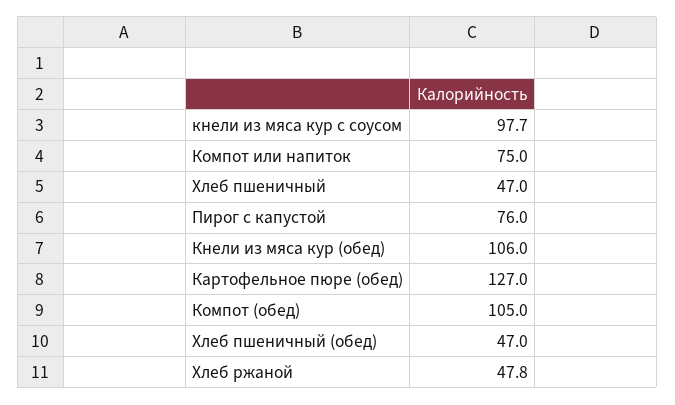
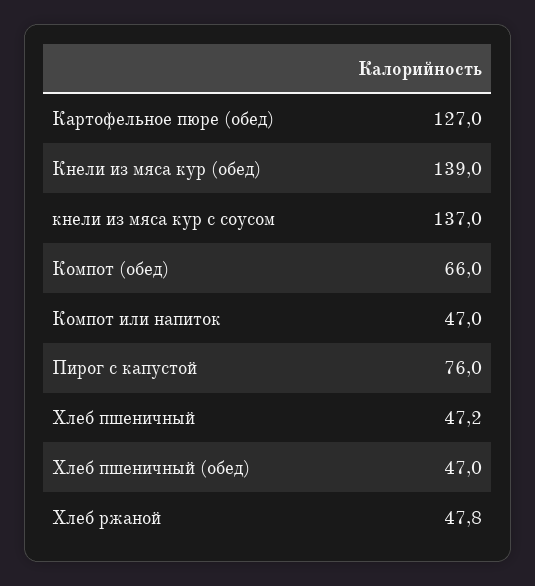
кнели из мяса кур с соусом: 97.7 -> 137
Компот или напиток: 75 -> 47
Хлеб пшеничный: 47 -> 47.2
Кнели из мяса кур (обед): 106 -> 139
Компот (обед): 105 -> 66

